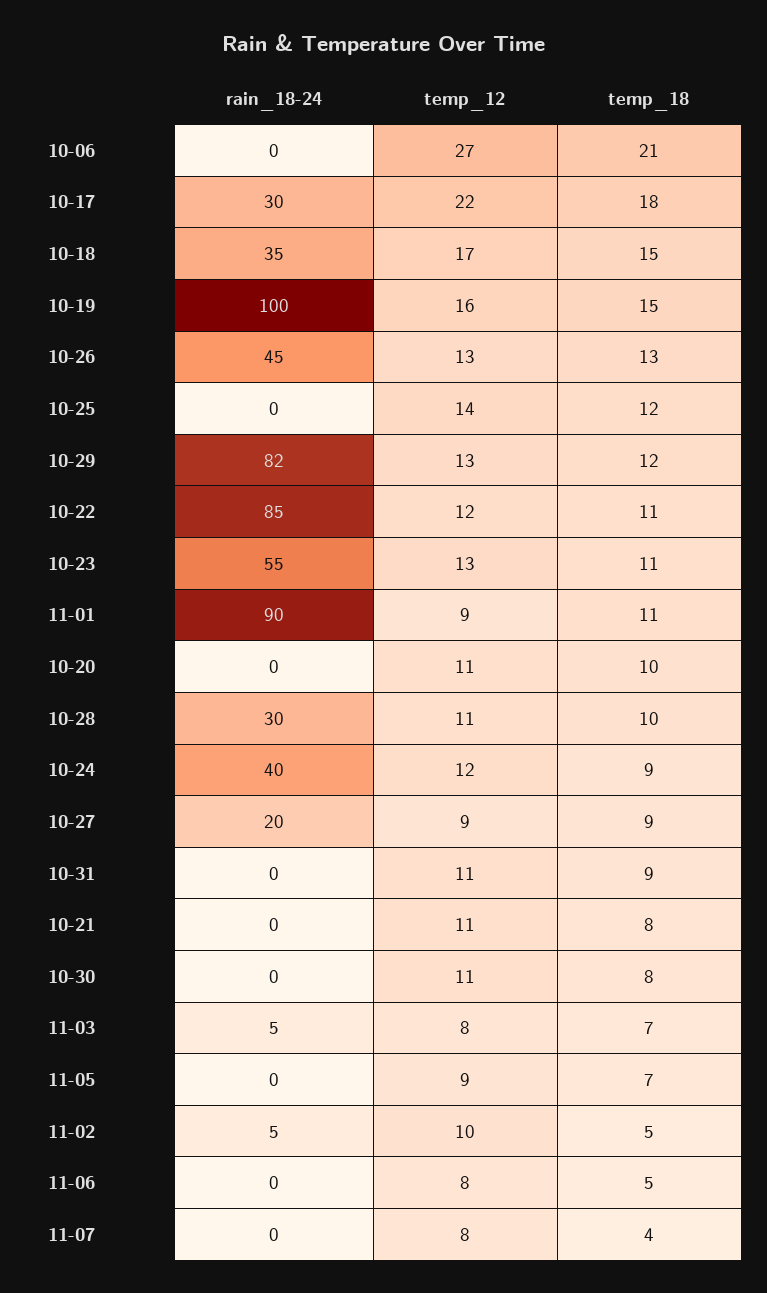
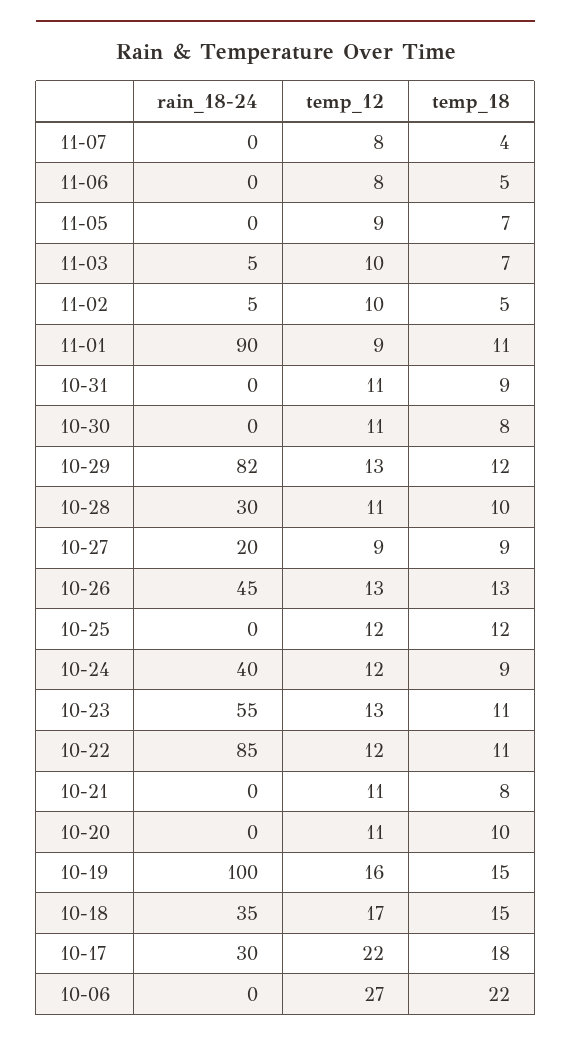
temp_18, 10-06: 21 -> 22
temp_12, 10-25: 14 -> 12
temp_12, 11-03: 8 -> 10

